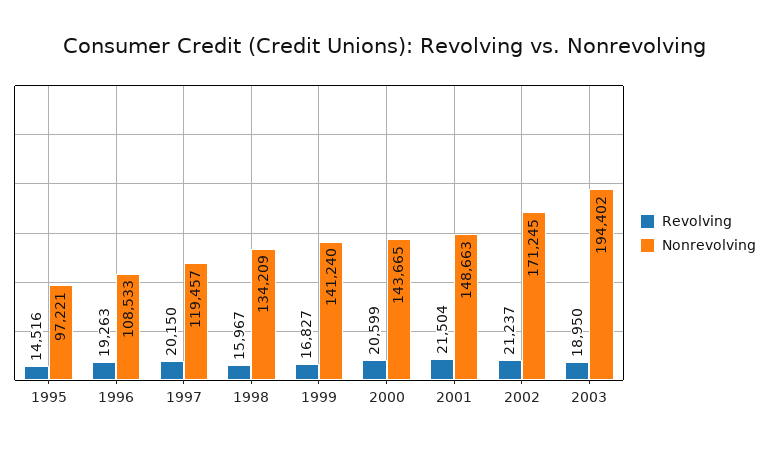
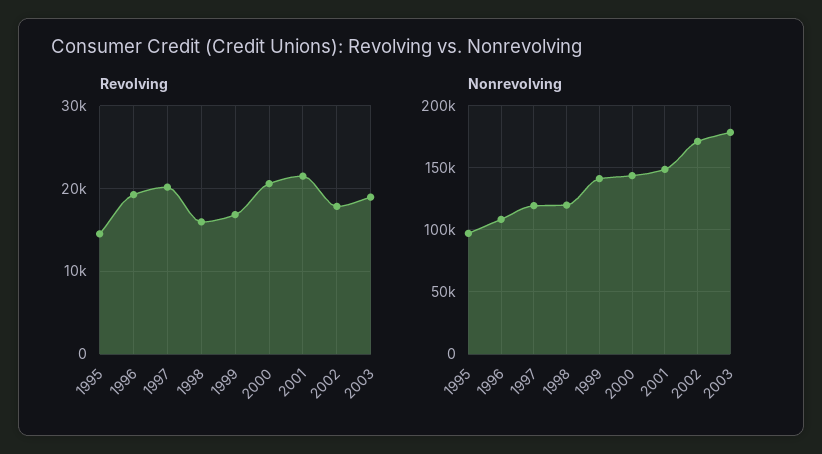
Nonrevolving, 1998: 134209 -> 120000
Revolving, 2002: 21237 -> 18000
Nonrevolving, 2003: 194402 -> 180000

